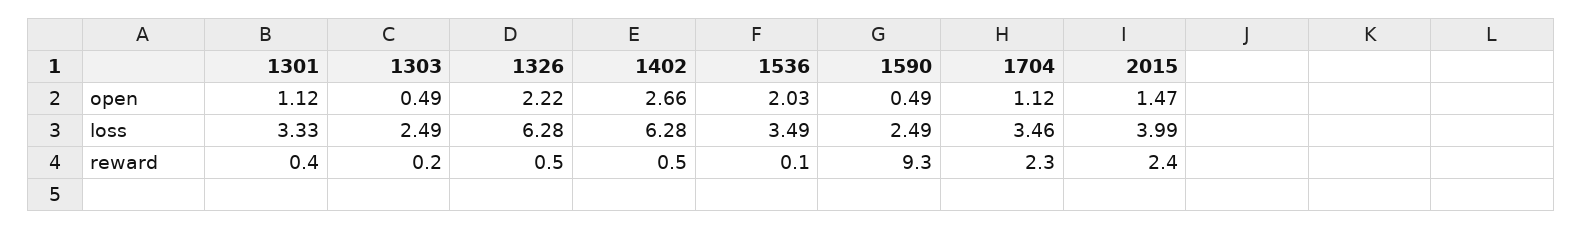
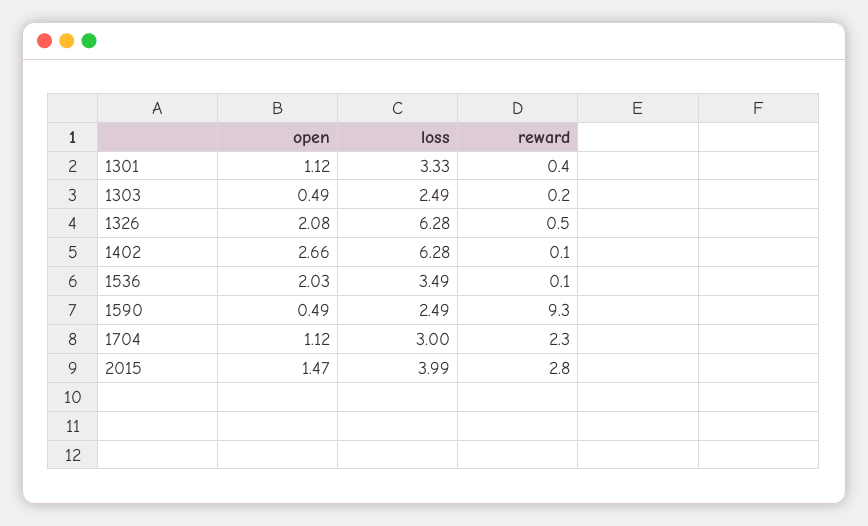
1326, open: 2.22 -> 2.08
1704, loss: 3.46 -> 3
1402, reward: 0.5 -> 0.1
2015, reward: 2.4 -> 2.8

